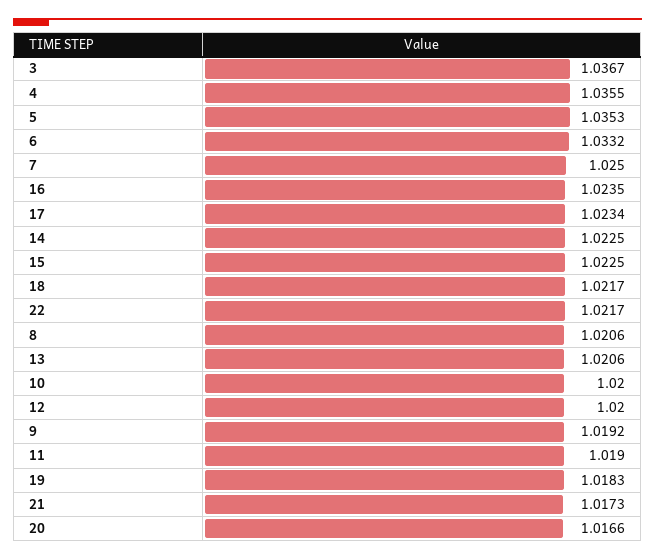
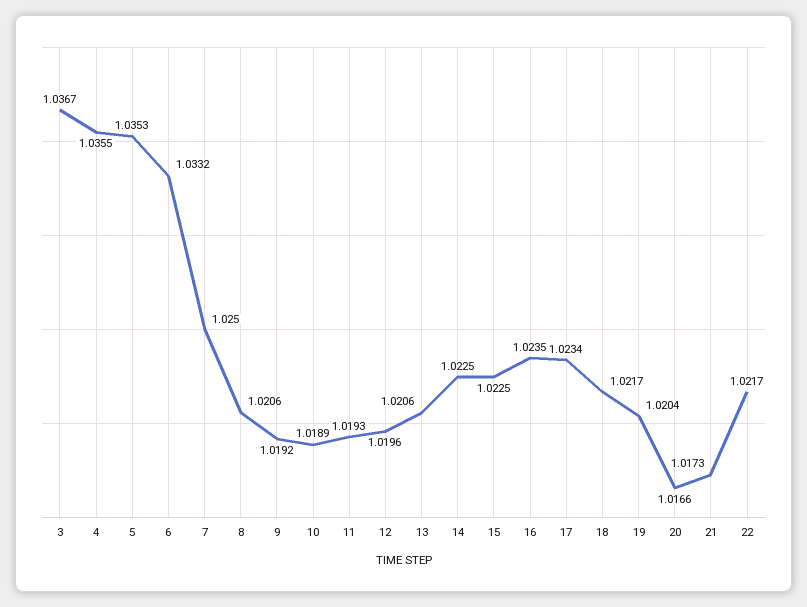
10: 1.02 -> 1.0189
12: 1.02 -> 1.0196
11: 1.019 -> 1.0193
19: 1.0183 -> 1.0204

